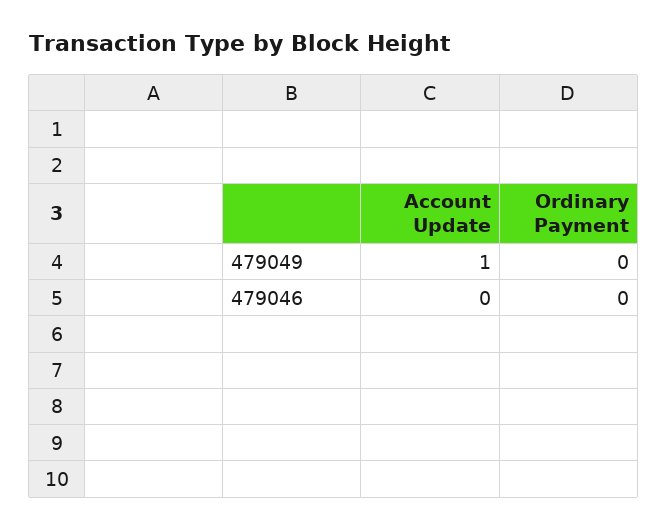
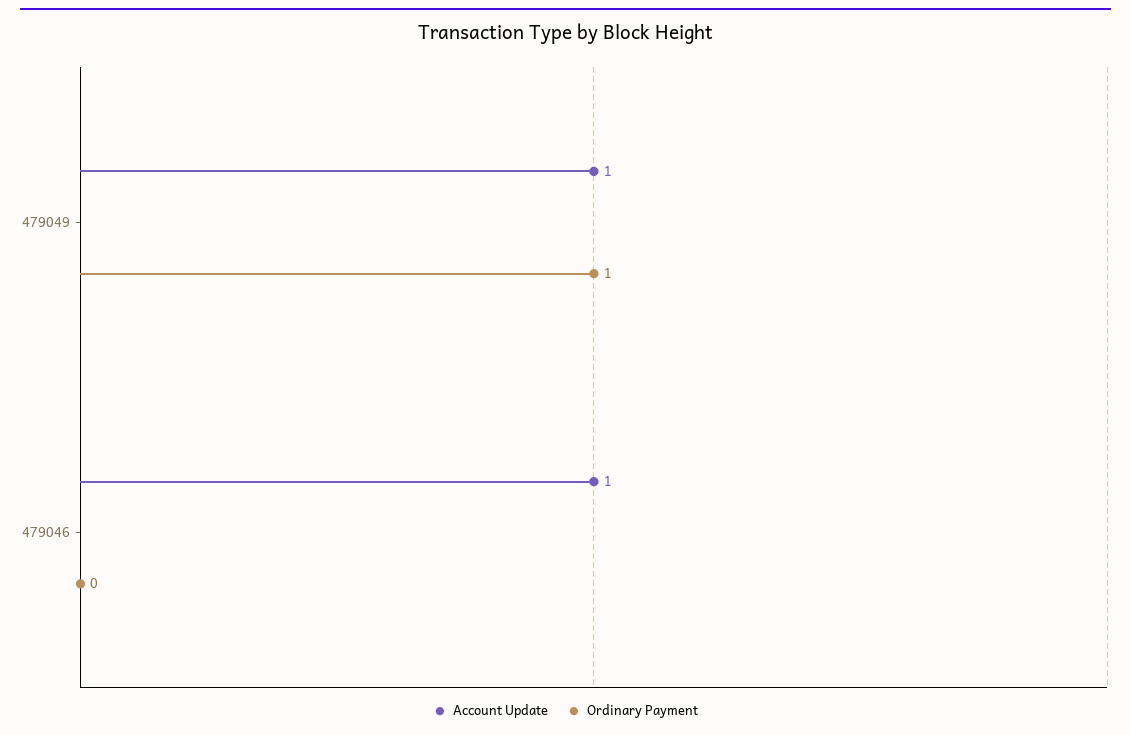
Ordinary Payment, 479049: 0 -> 1
Account Update, 479046: 0 -> 1

